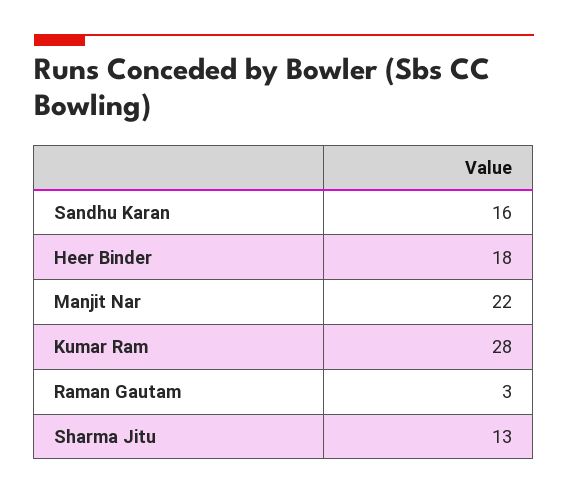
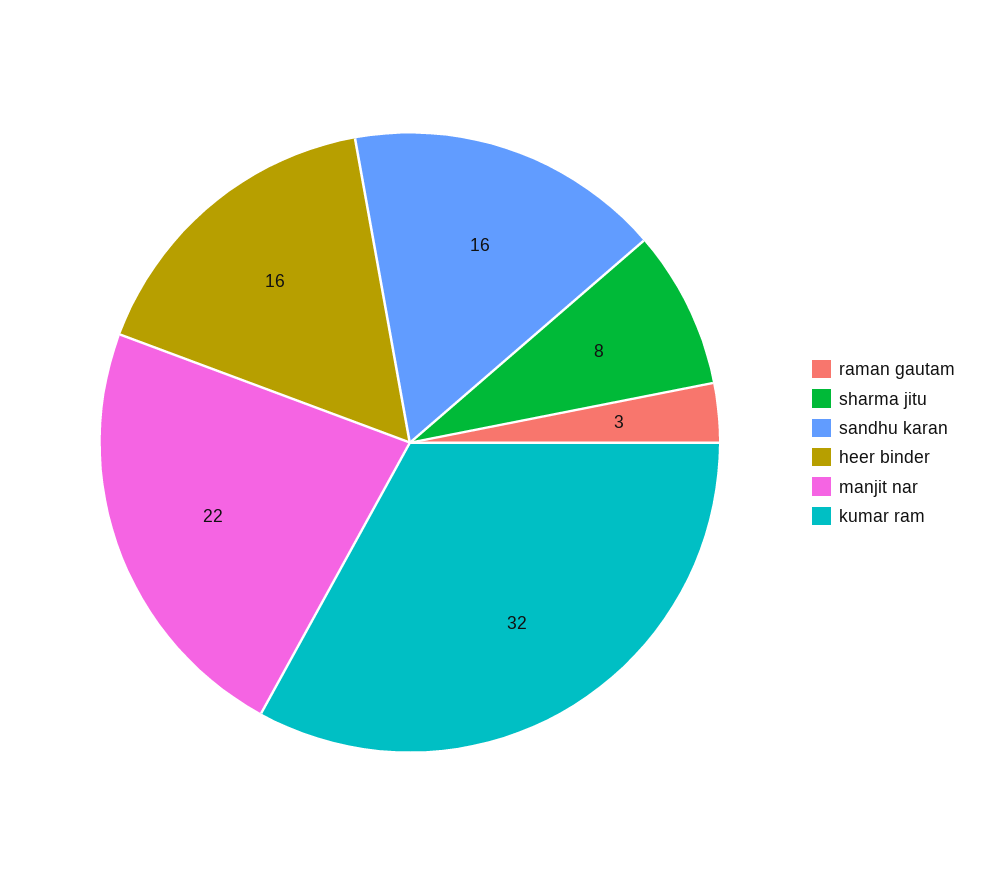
Heer Binder: 18 -> 16
Kumar Ram: 28 -> 32
Sharma Jitu: 13 -> 8

